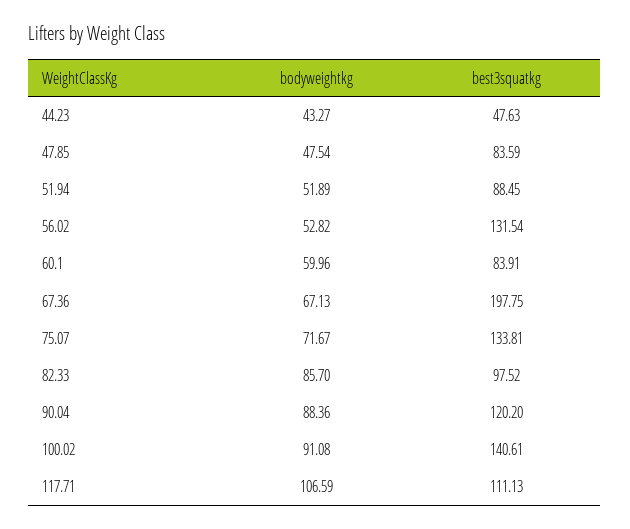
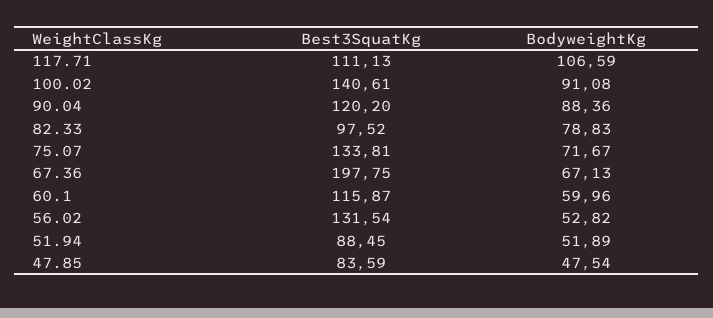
bodyweightkg, 44.23: 43.27 -> none
best3squatkg, 44.23: 47.63 -> none
best3squatkg, 60.1: 83.91 -> 115.87
bodyweightkg, 82.33: 85.7 -> 78.83

